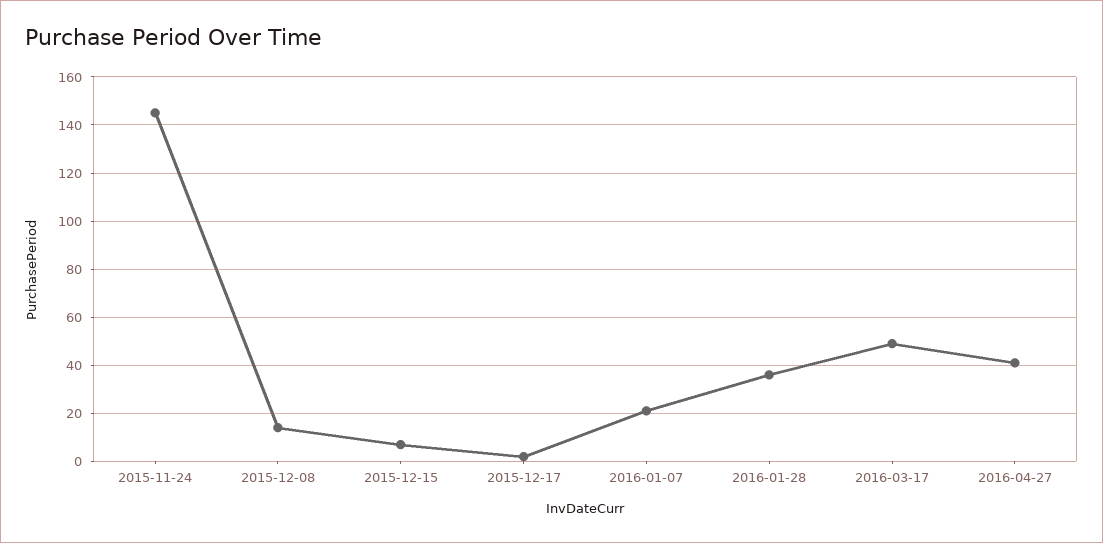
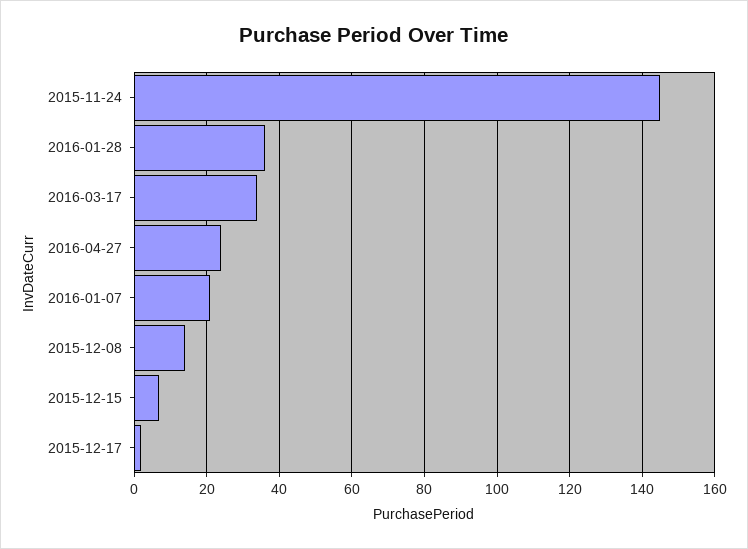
2016-03-17: 50 -> 35
2016-04-27: 40 -> 25

